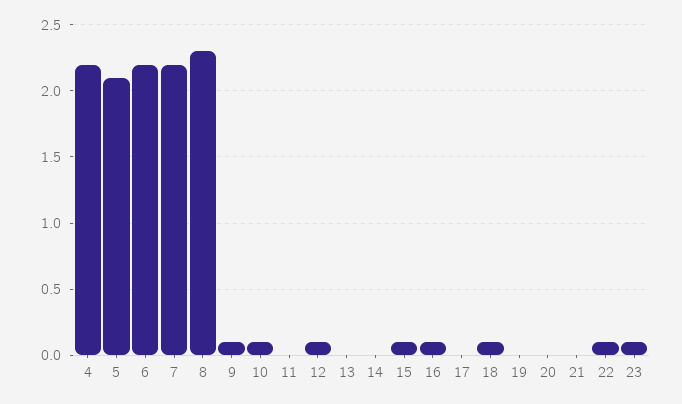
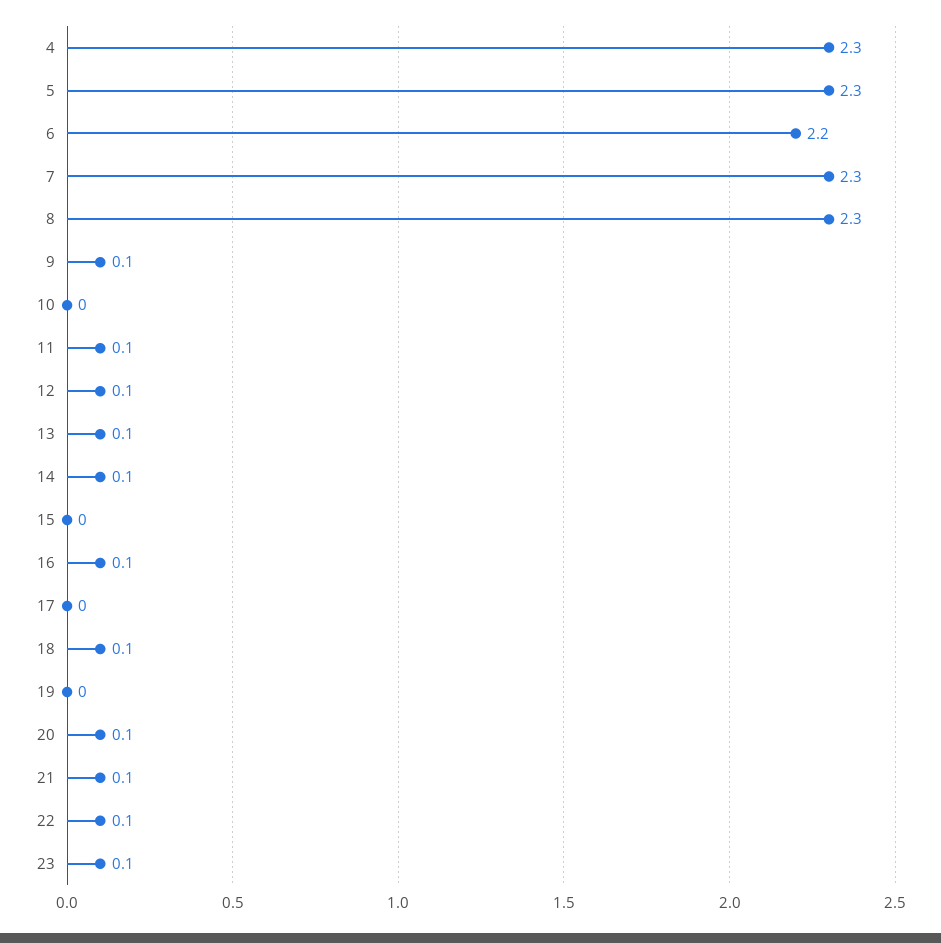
4: 2.2 -> 2.3
5: 2.1 -> 2.3
7: 2.2 -> 2.3
10: 0.1 -> 0
11: 0 -> 0.1
13: 0 -> 0.1
14: 0 -> 0.1
15: 0.1 -> 0
20: 0 -> 0.1
21: 0 -> 0.1

